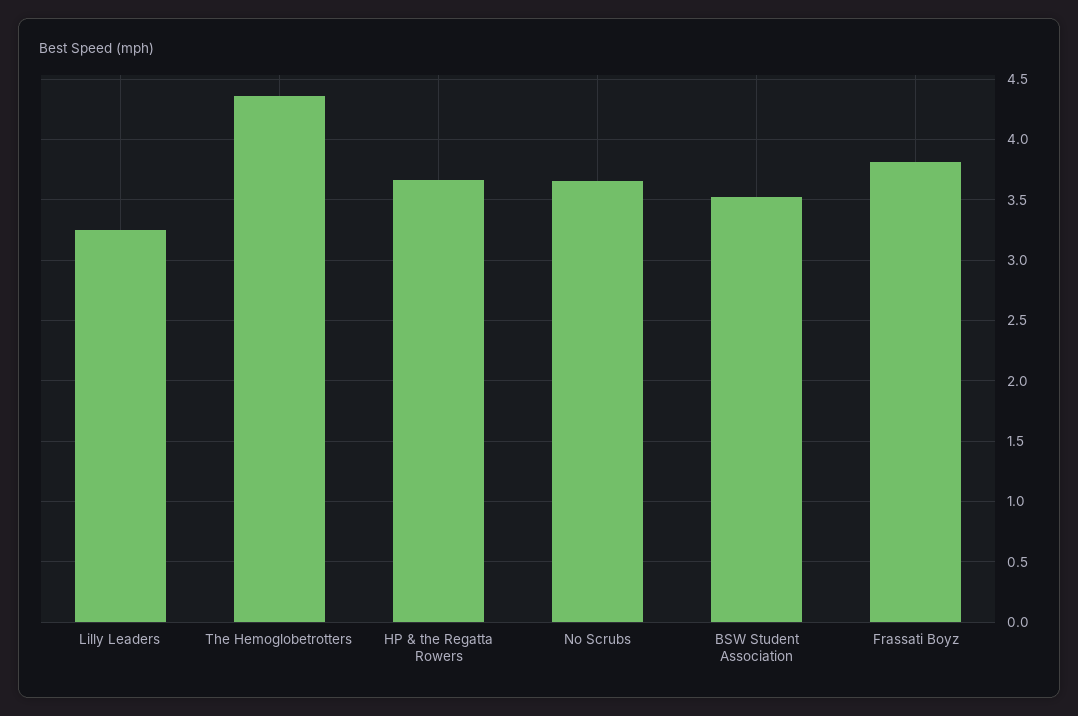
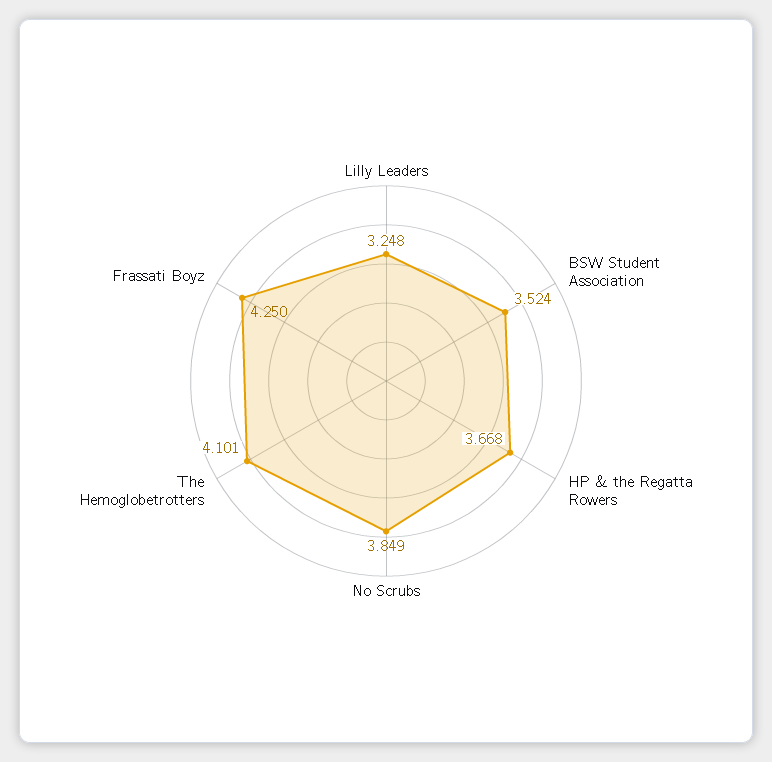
The Hemoglobetrotters: 4.35 -> 4.101
No Scrubs: 3.65 -> 3.849
Frassati Boyz: 3.8 -> 4.25

